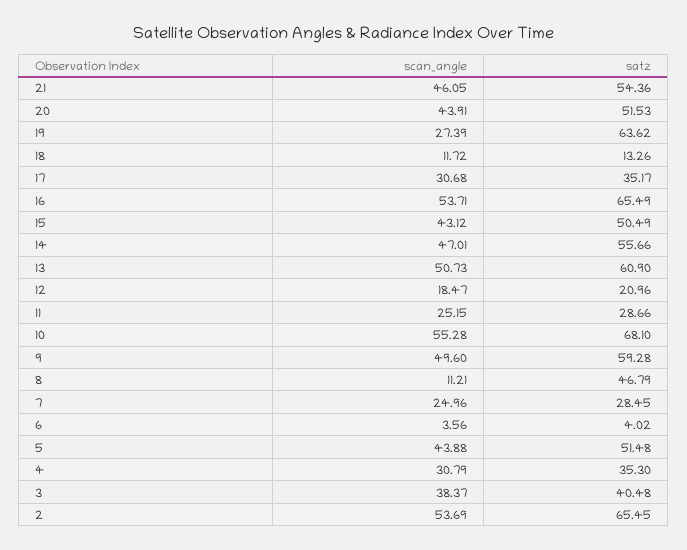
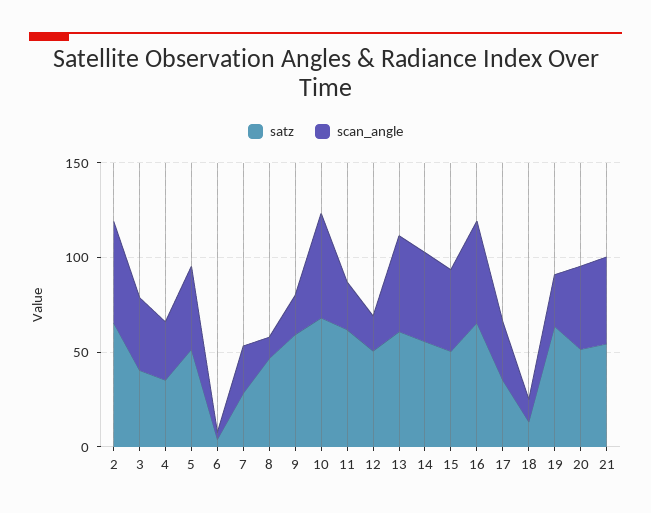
satz, 12: 20.96 -> 50
satz, 11: 28.66 -> 60
scan_angle, 9: 49.6 -> 20

